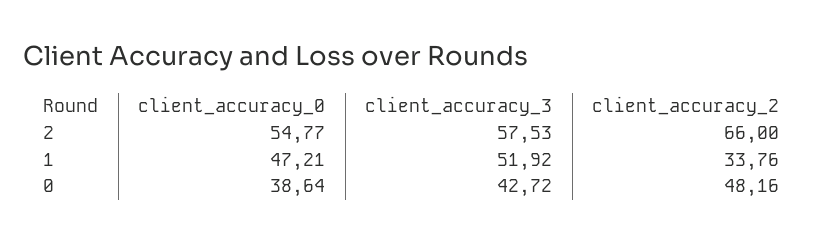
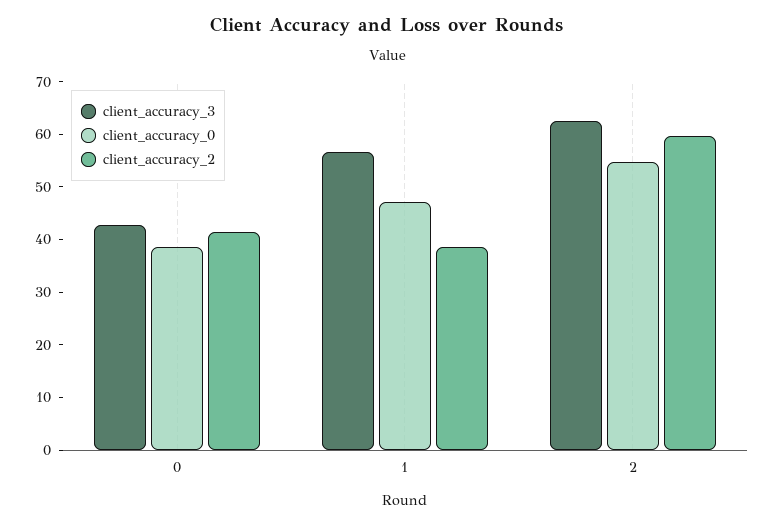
client_accuracy_3, 2: 57.53 -> 62
client_accuracy_2, 2: 66 -> 60
client_accuracy_3, 1: 51.92 -> 56
client_accuracy_2, 1: 33.76 -> 38
client_accuracy_2, 0: 48.16 -> 42

